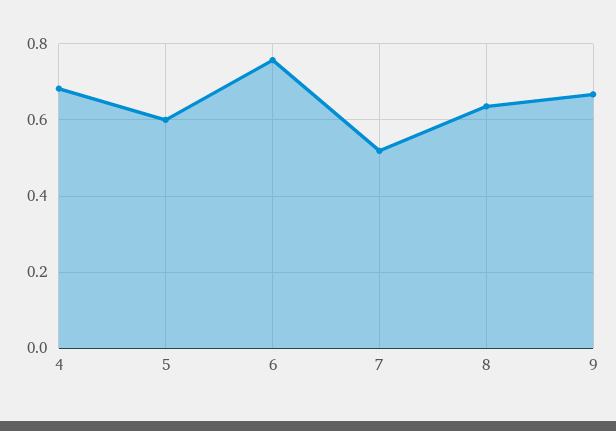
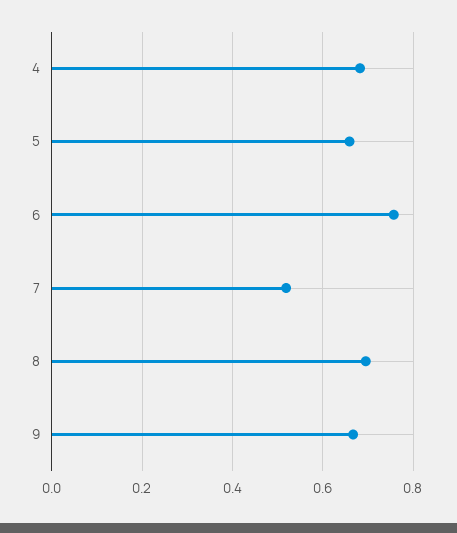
5: 0.6 -> 0.66
8: 0.64 -> 0.7

